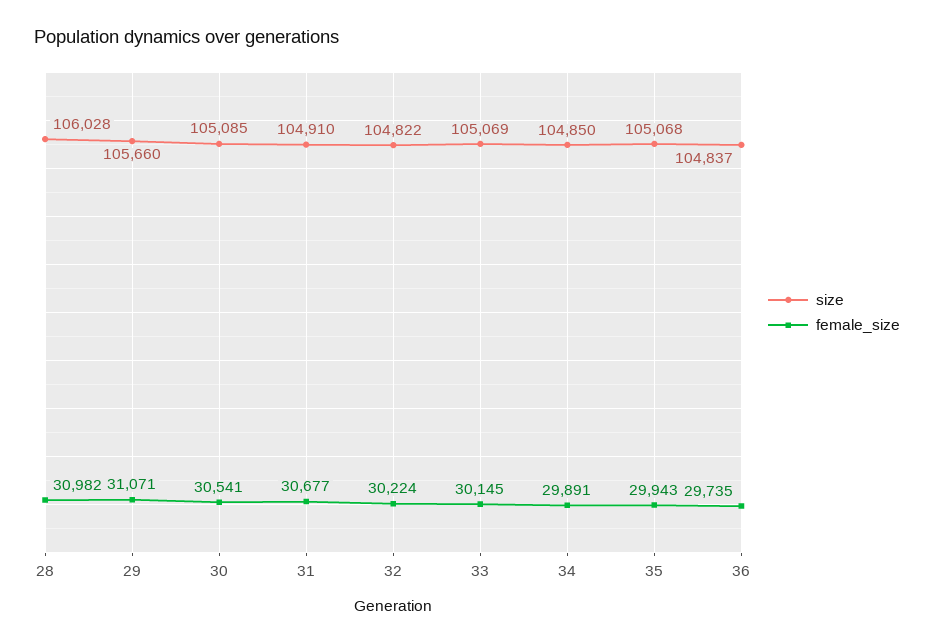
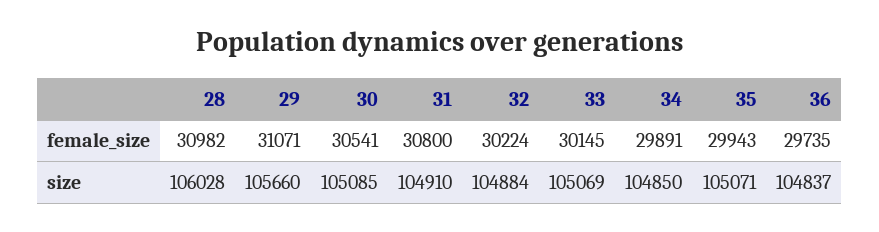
female_size, 31: 30677 -> 30800
size, 32: 104822 -> 104884
size, 35: 105068 -> 105071

